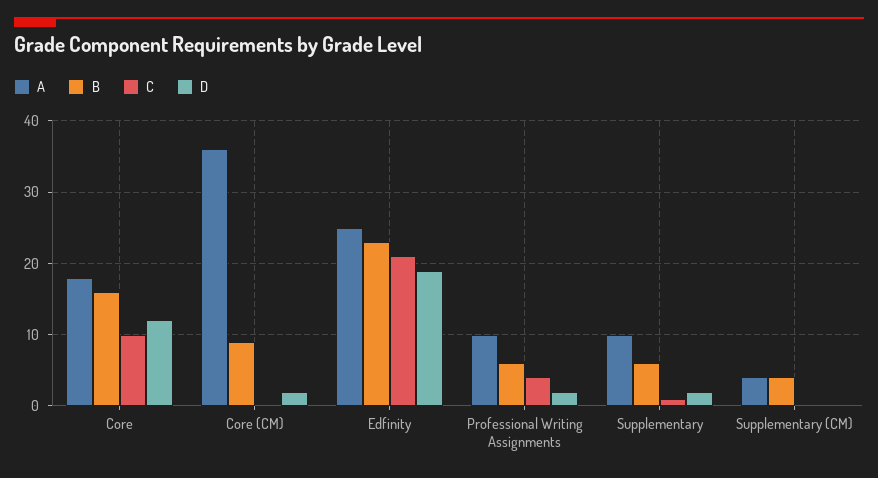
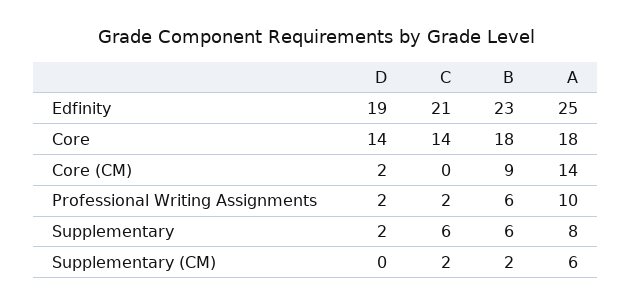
B, Core: 16 -> 18
C, Core: 10 -> 14
D, Core: 12 -> 14
A, Core (CM): 36 -> 14
C, Professional Writing Assignments: 4 -> 2
A, Supplementary: 10 -> 8
C, Supplementary: 1 -> 6
A, Supplementary (CM): 4 -> 6
B, Supplementary (CM): 4 -> 2
C, Supplementary (CM): 0 -> 2

